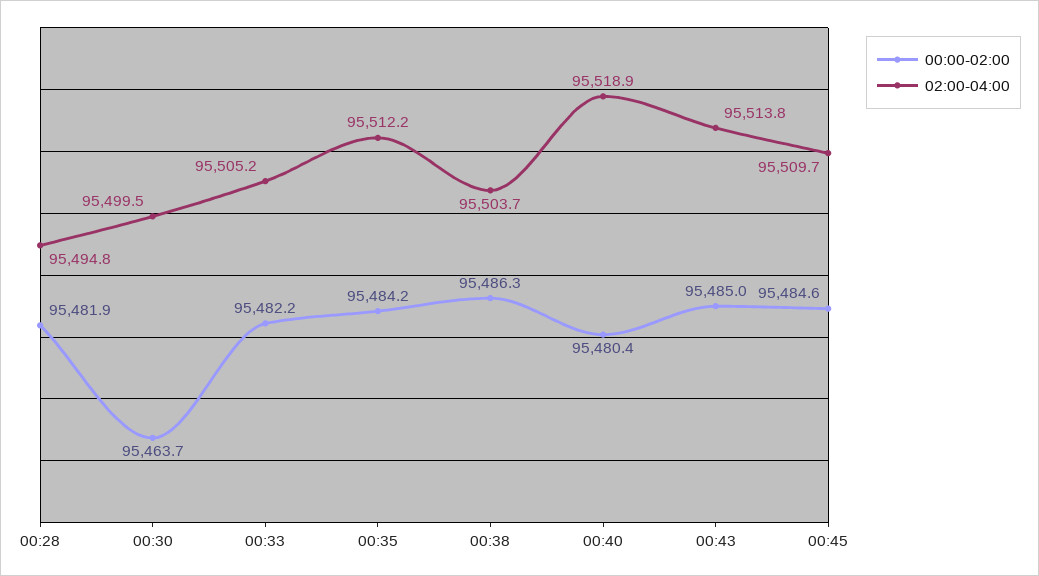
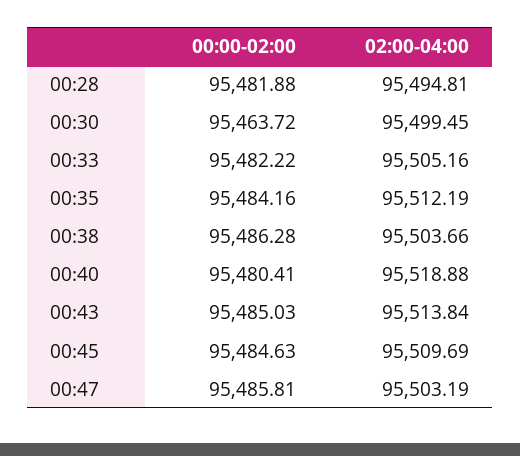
00:00-02:00, 00:47: none -> 95485.81
02:00-04:00, 00:47: none -> 95503.19

